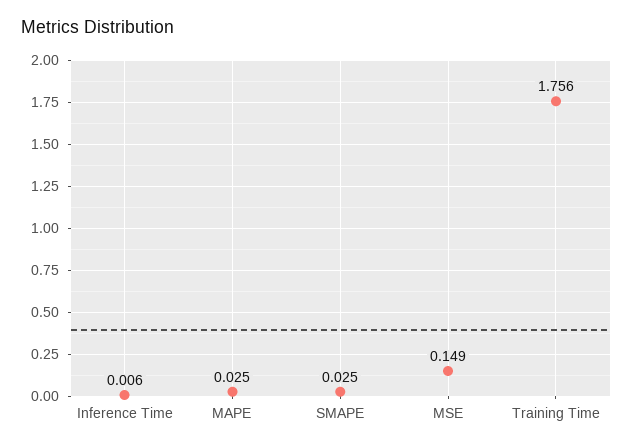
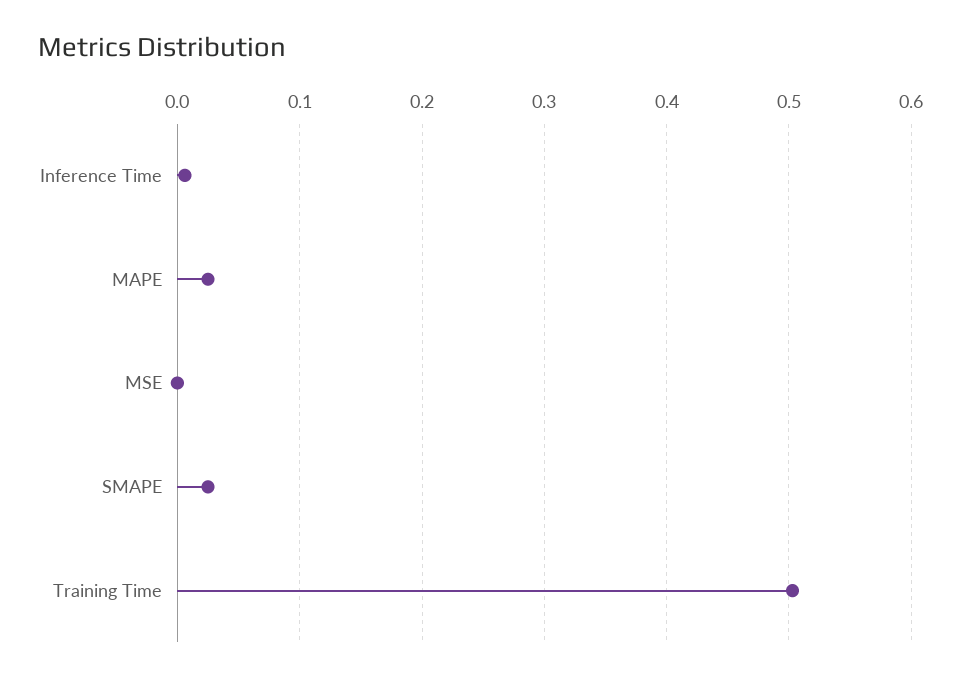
MSE: 0.149 -> 0
Training Time: 1.756 -> 0.5

